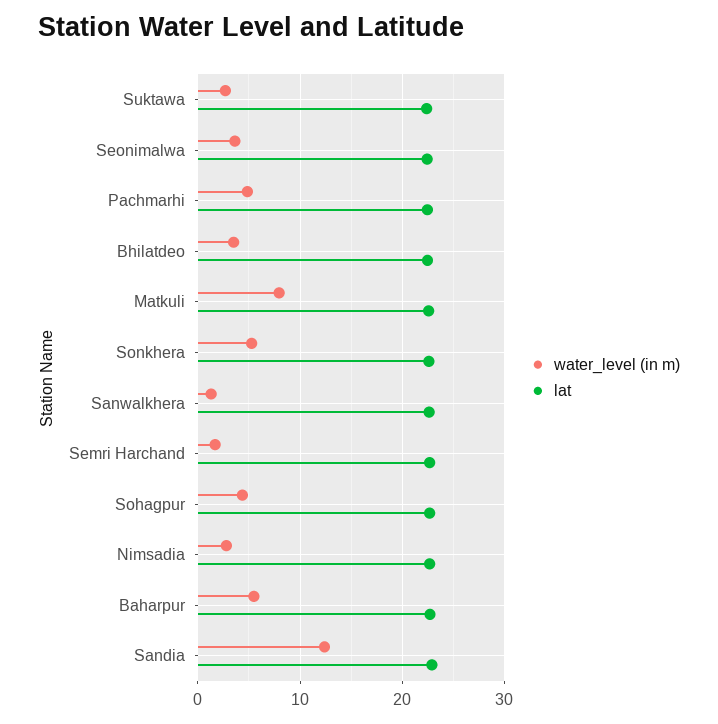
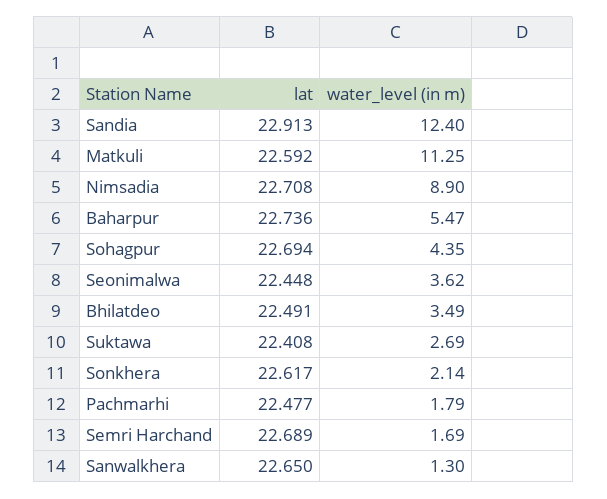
water_level (in m), Pachmarhi: 5 -> 1.79
water_level (in m), Matkuli: 8 -> 11.25
water_level (in m), Sonkhera: 5 -> 2.14
water_level (in m), Nimsadia: 3 -> 8.9

